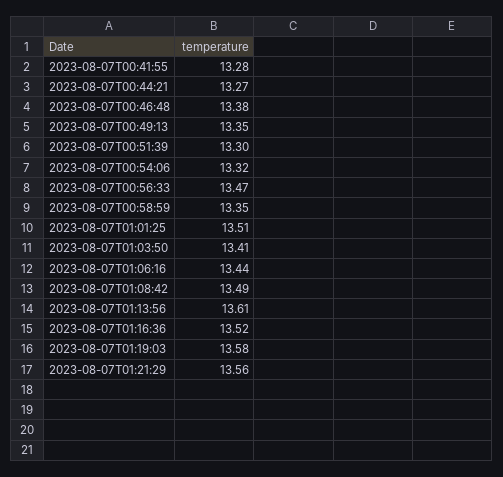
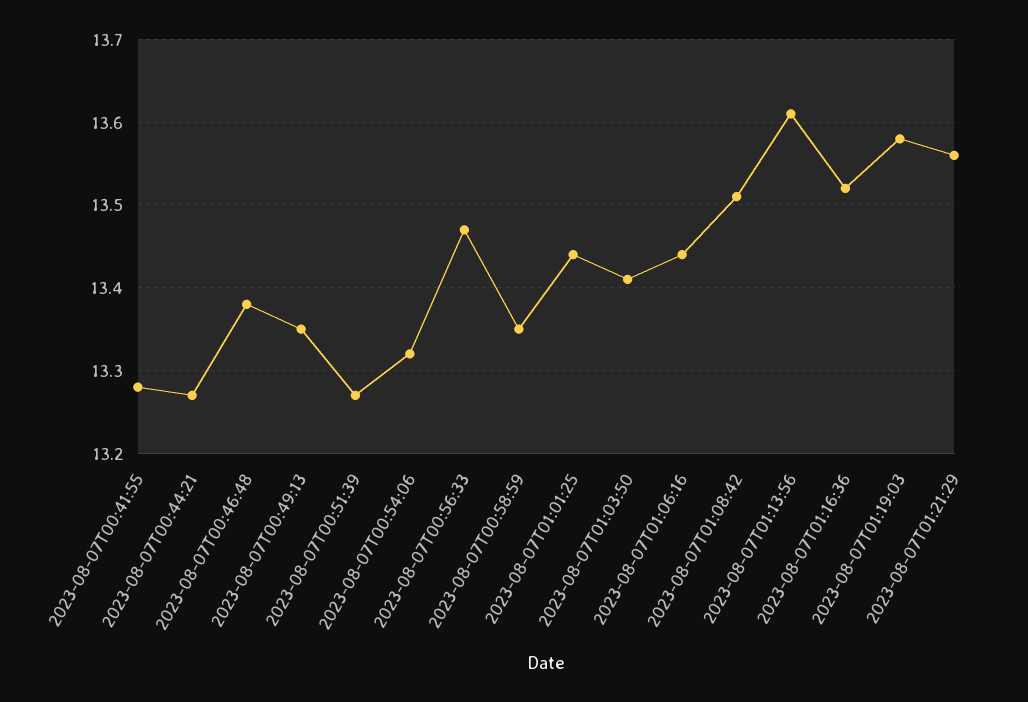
2023-08-07T00:51:39: 13.3 -> 13.27
2023-08-07T01:01:25: 13.51 -> 13.44
2023-08-07T01:08:42: 13.49 -> 13.51

